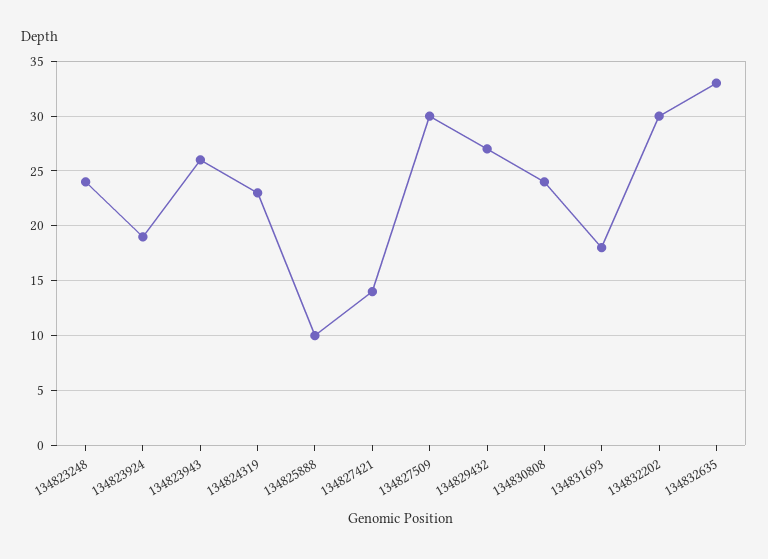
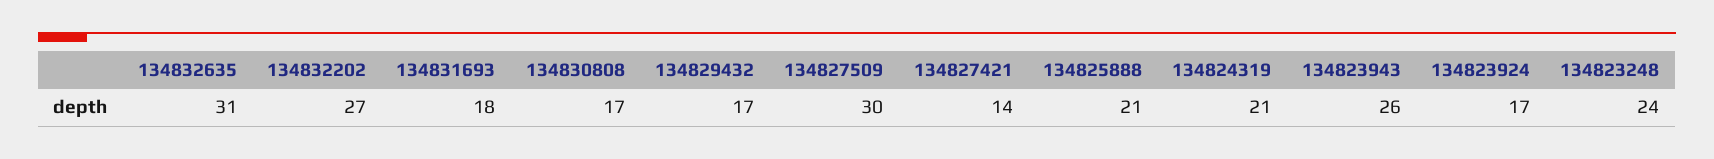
134823924: 19 -> 17
134824319: 23 -> 21
134825888: 10 -> 21
134829432: 27 -> 17
134830808: 24 -> 17
134832202: 30 -> 27
134832635: 33 -> 31

